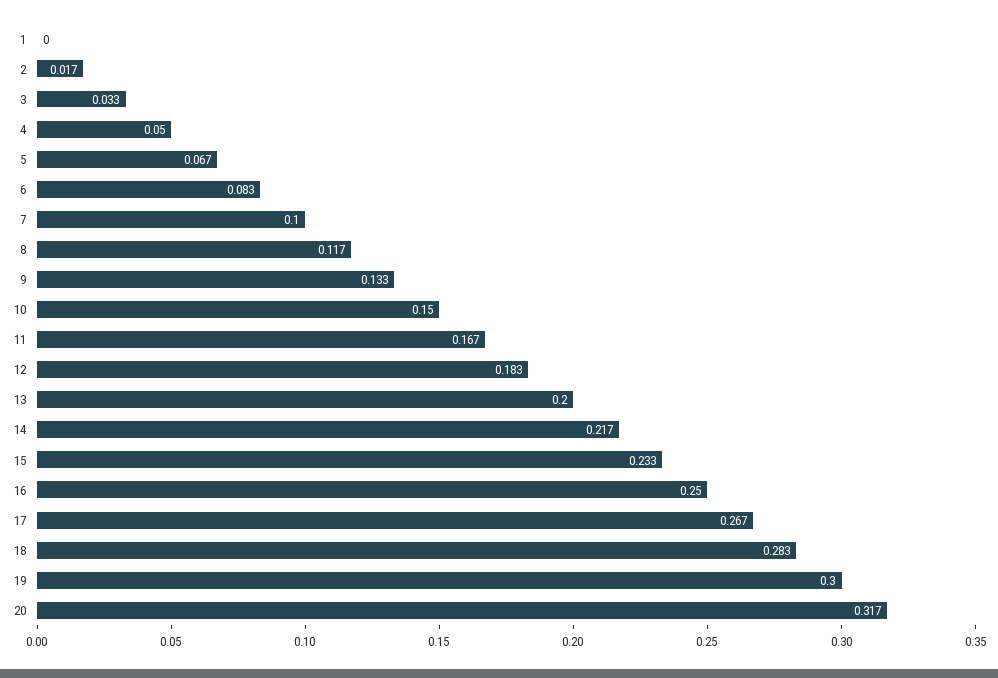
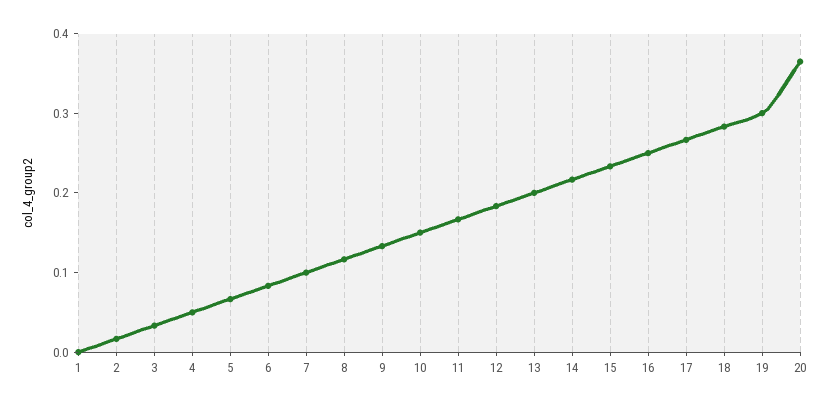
20: 0.317 -> 0.36

